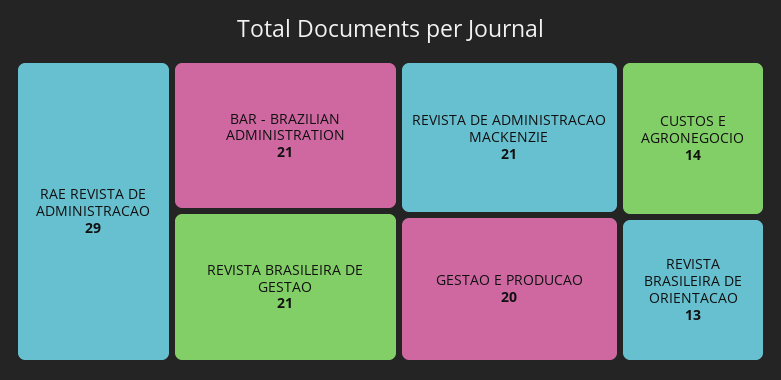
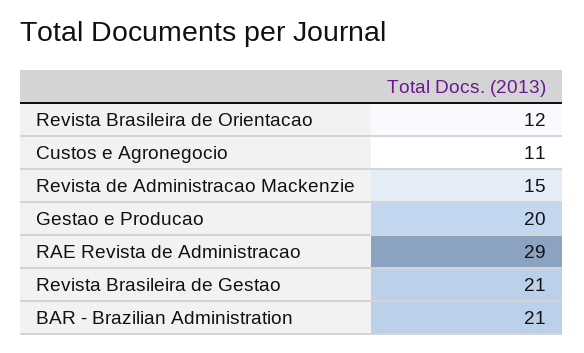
REVISTA DE ADMINISTRACAO MACKENZIE: 21 -> 15
CUSTOS E AGRONEGOCIO: 14 -> 11
REVISTA BRASILEIRA DE ORIENTACAO: 13 -> 12

